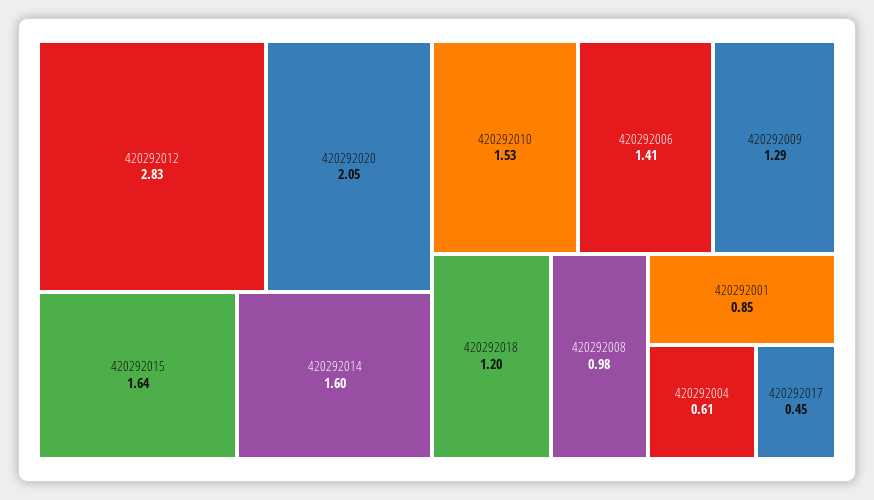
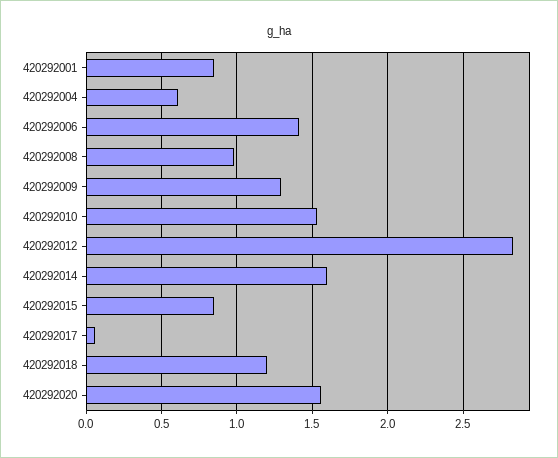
420292020: 2.05 -> 1.55
420292015: 1.64 -> 0.85
420292017: 0.45 -> 0.05

